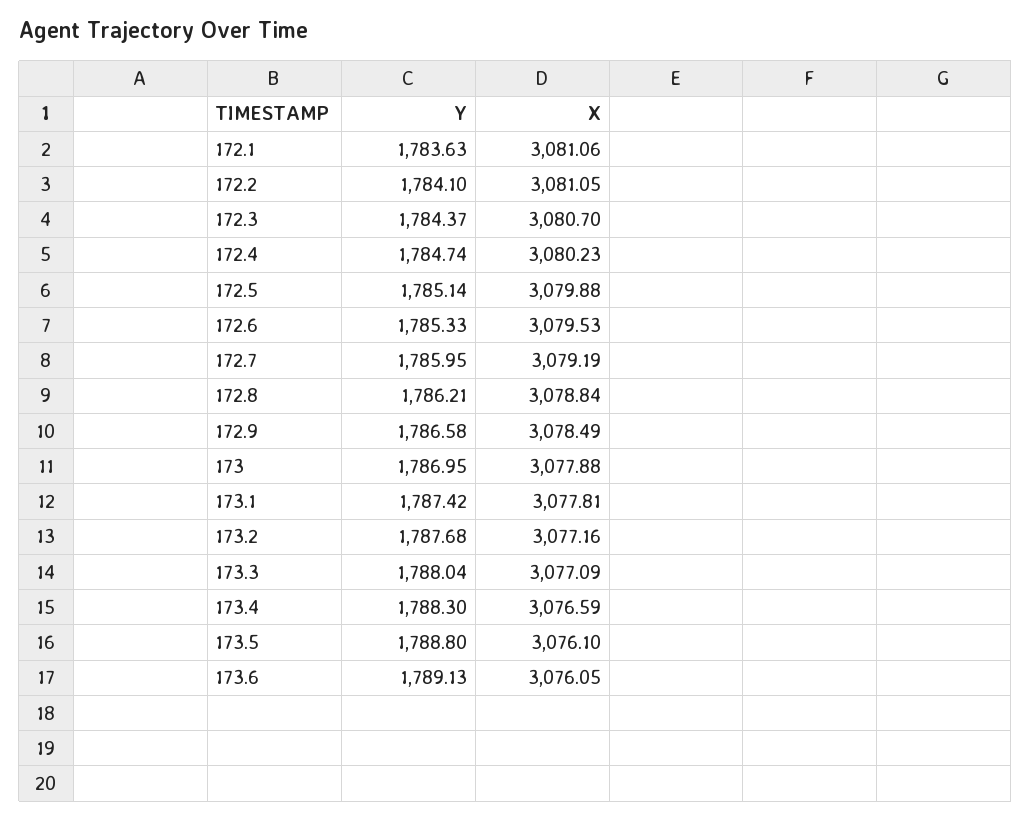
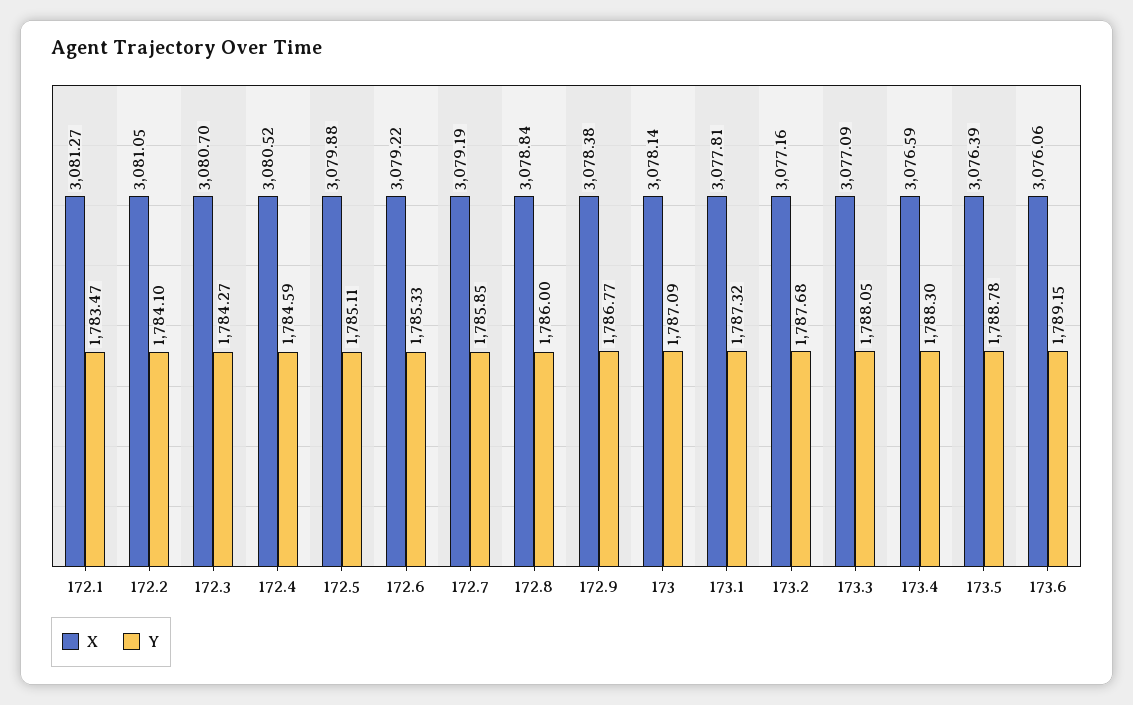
Y, 172.1: 1783.63 -> 1783.47
X, 172.1: 3081.06 -> 3081.27
Y, 172.3: 1784.37 -> 1784.27
Y, 172.4: 1784.74 -> 1784.59
X, 172.4: 3080.23 -> 3080.52
Y, 172.5: 1785.14 -> 1785.11
X, 172.6: 3079.53 -> 3079.22
Y, 172.7: 1785.95 -> 1785.85
Y, 172.8: 1786.21 -> 1786
Y, 172.9: 1786.58 -> 1786.77
X, 172.9: 3078.49 -> 3078.38
Y, 173: 1786.95 -> 1787.09
X, 173: 3077.88 -> 3078.14
Y, 173.1: 1787.42 -> 1787.32
Y, 173.3: 1788.04 -> 1788.05
Y, 173.5: 1788.8 -> 1788.78
X, 173.5: 3076.1 -> 3076.39
Y, 173.6: 1789.13 -> 1789.15
X, 173.6: 3076.05 -> 3076.06

